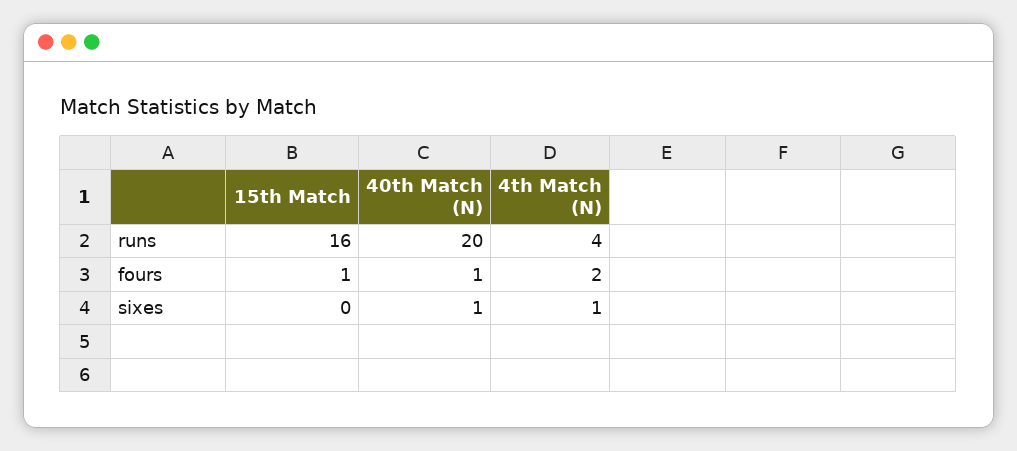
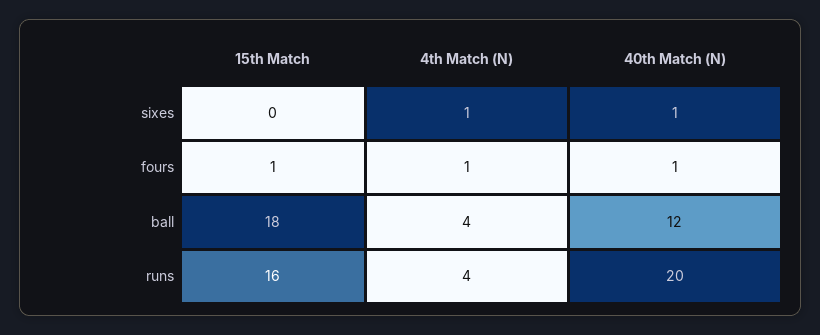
4th Match (N), fours: 2 -> 1
15th Match, ball: none -> 18
4th Match (N), ball: none -> 4
40th Match (N), ball: none -> 12

